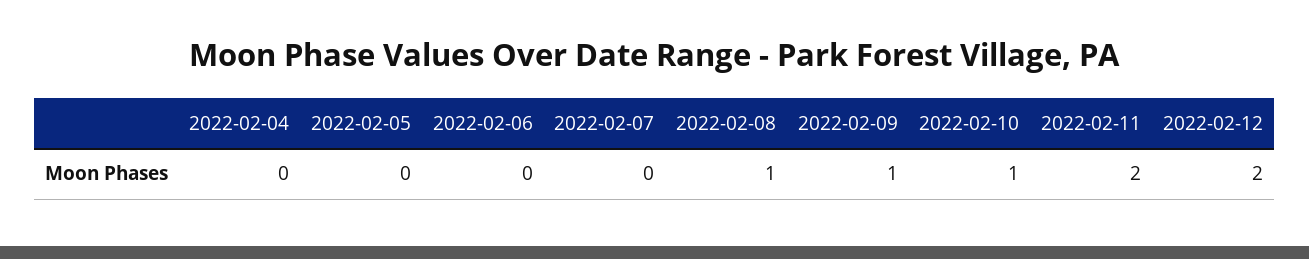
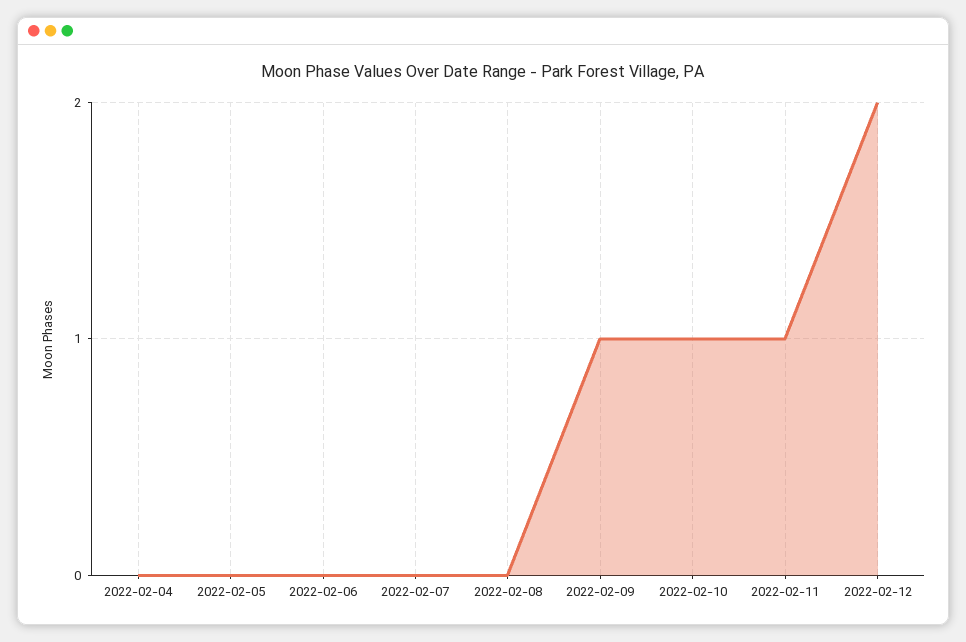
2022-02-08: 1 -> 0
2022-02-11: 2 -> 1

